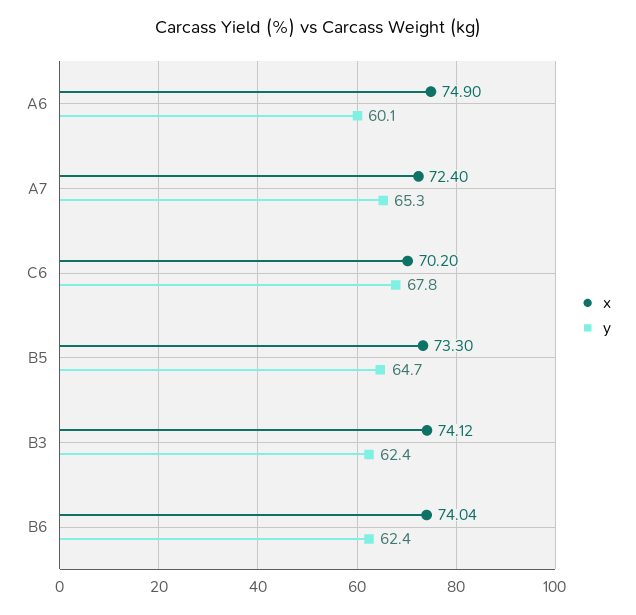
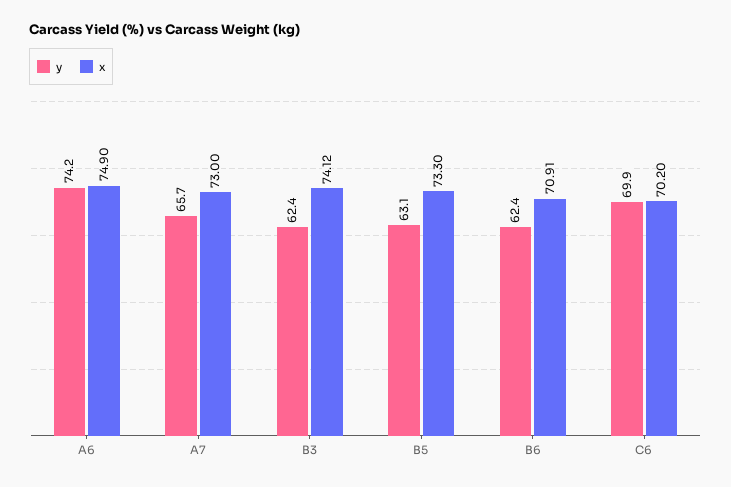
y, A6: 60.1 -> 74.2
x, A7: 72.4 -> 73
y, A7: 65.3 -> 65.7
y, C6: 67.8 -> 69.9
y, B5: 64.7 -> 63.1
x, B6: 74.04 -> 70.91

